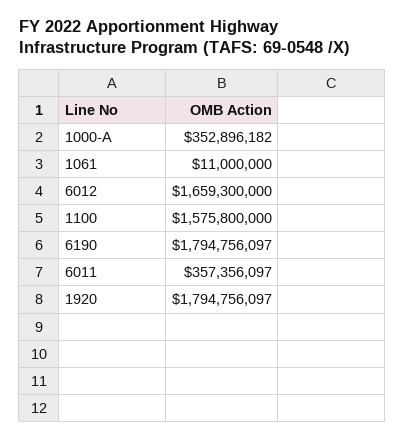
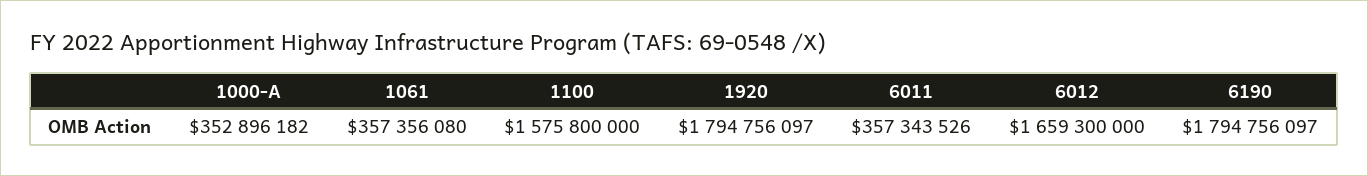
1061: 11000000 -> 357356080
6011: 357356097 -> 357343526

